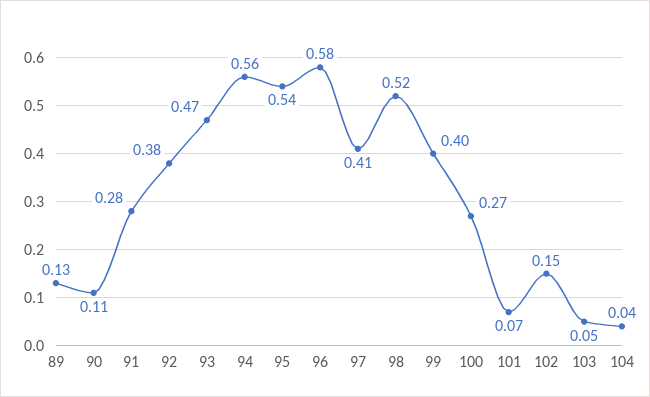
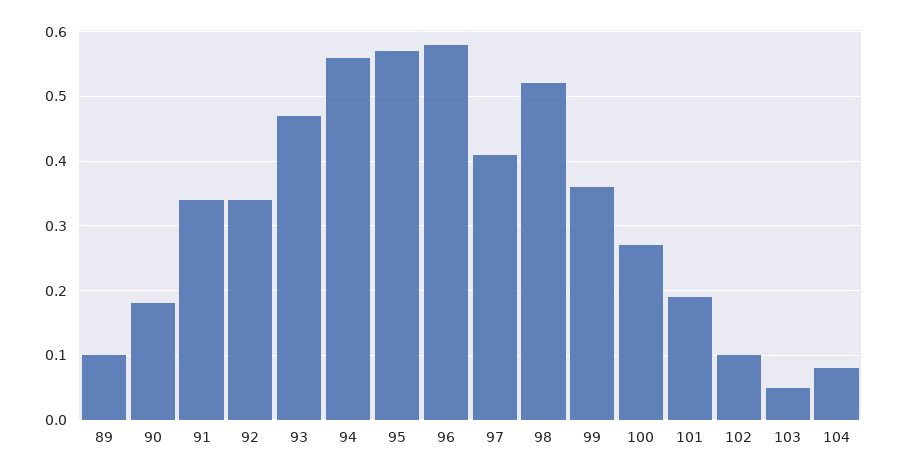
89: 0.13 -> 0.1
90: 0.11 -> 0.18
91: 0.28 -> 0.34
92: 0.38 -> 0.34
95: 0.54 -> 0.57
99: 0.4 -> 0.36
101: 0.07 -> 0.19
102: 0.15 -> 0.1
104: 0.04 -> 0.08

